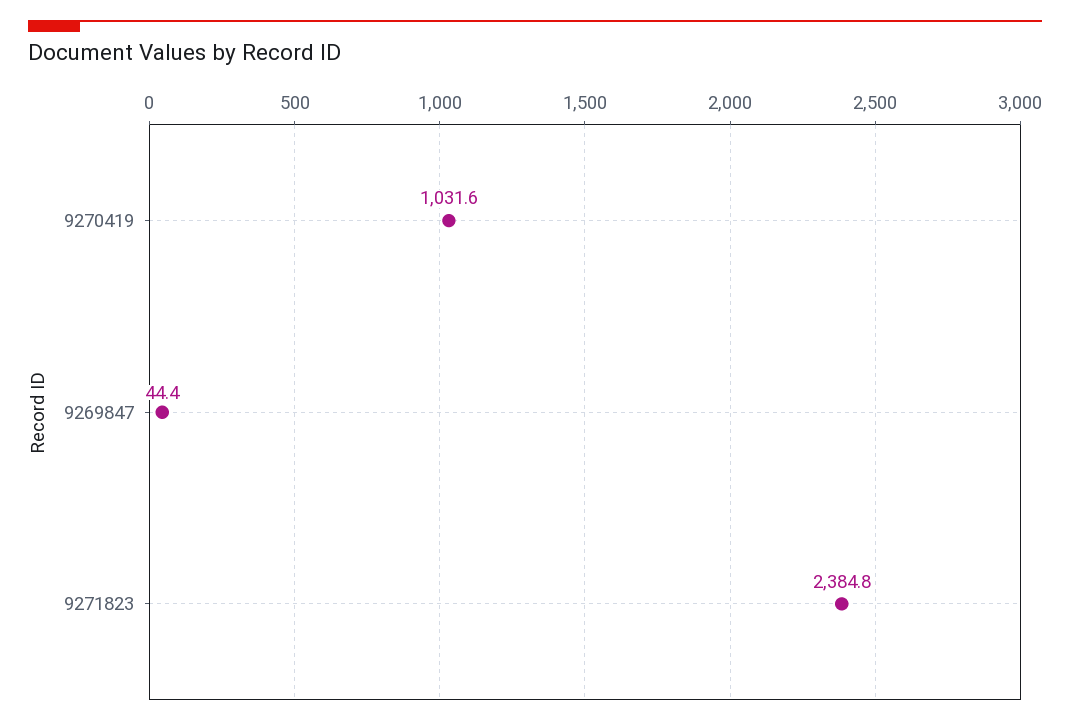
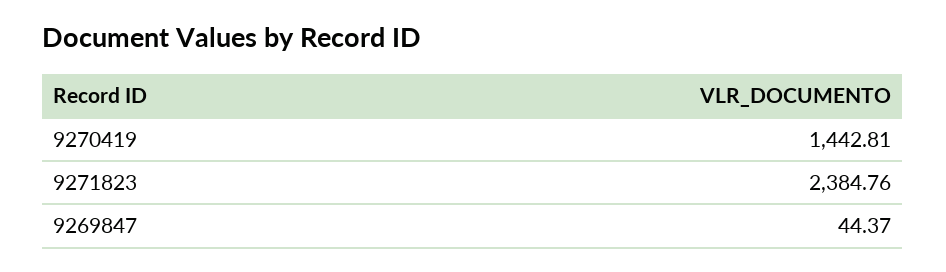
9270419: 1031.6 -> 1442.81

